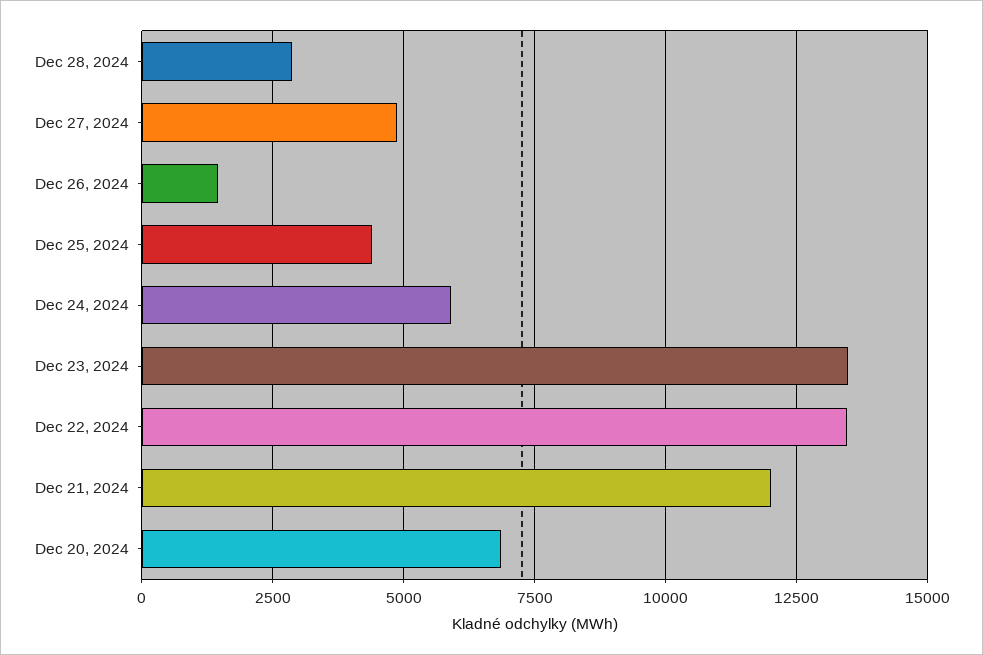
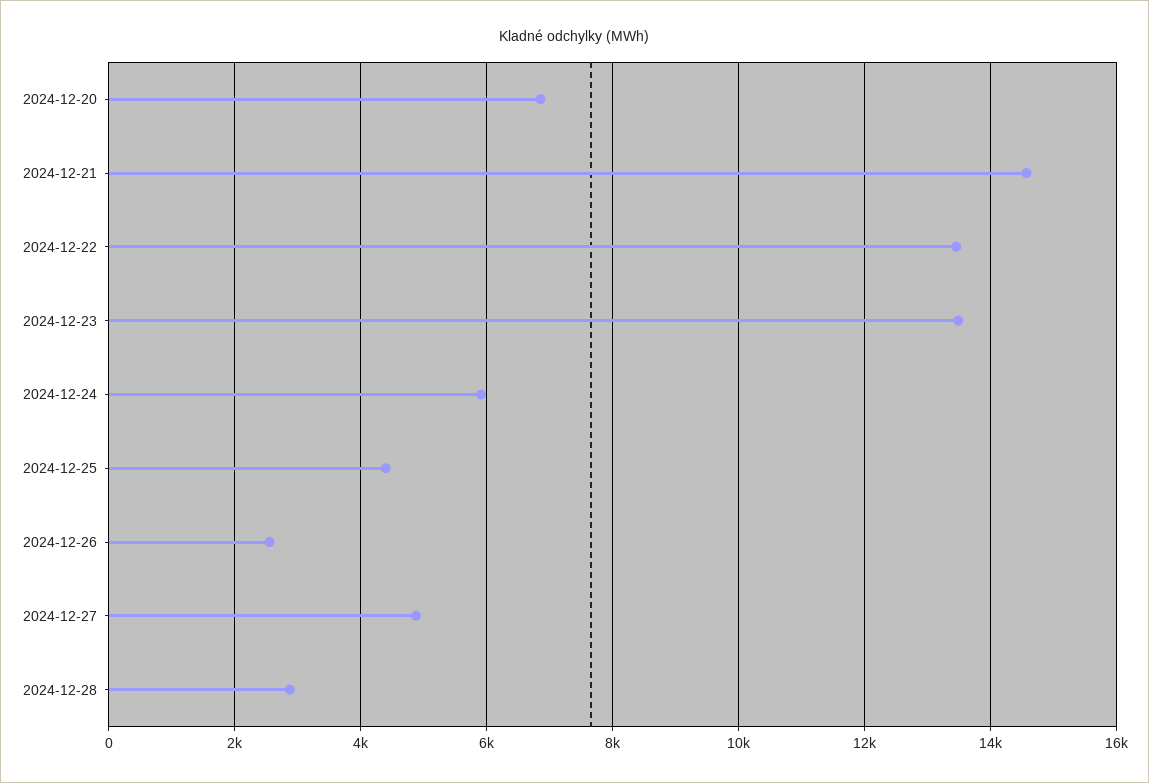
Dec 26, 2024: 1500 -> 2600
Dec 21, 2024: 12000 -> 14600

